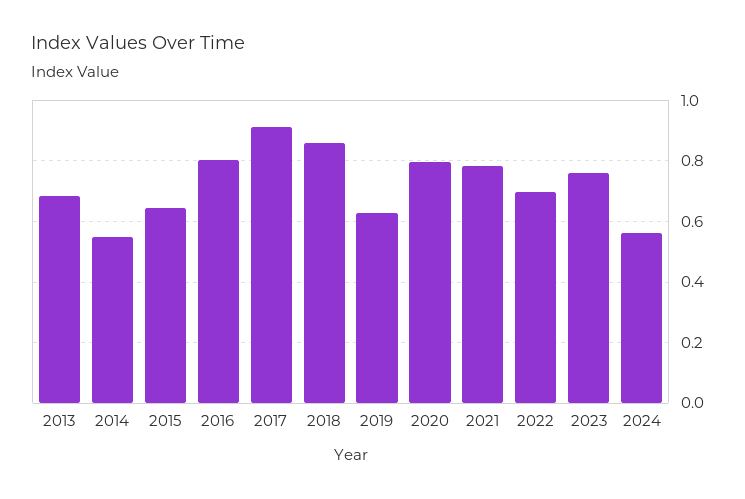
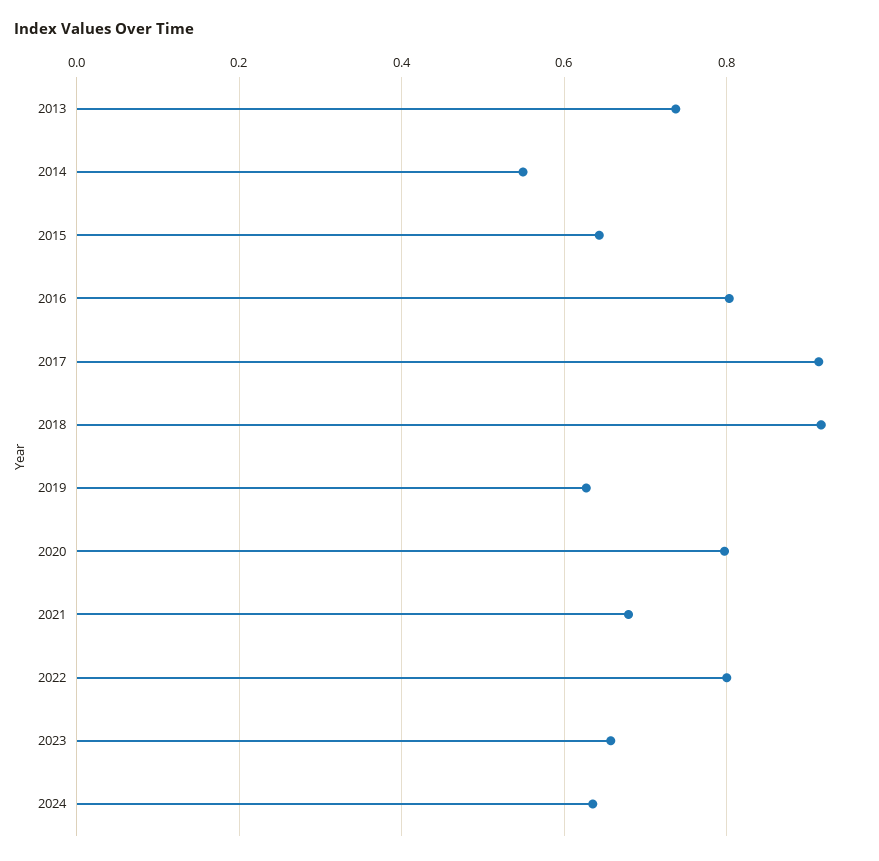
2013: 0.68 -> 0.74
2018: 0.86 -> 0.92
2021: 0.78 -> 0.68
2022: 0.7 -> 0.8
2023: 0.76 -> 0.66
2024: 0.56 -> 0.64

